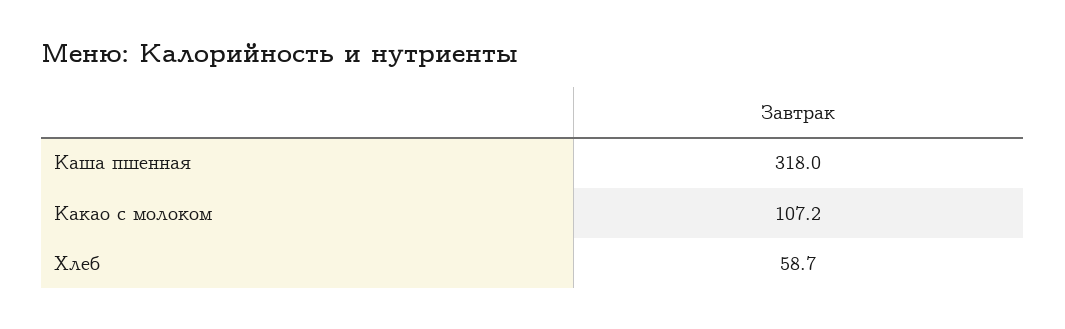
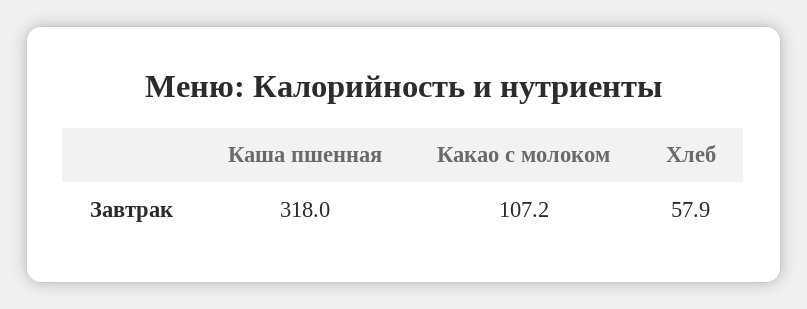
Хлеб: 58.7 -> 57.9

